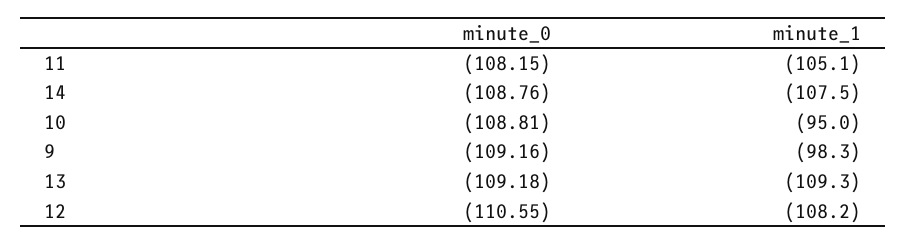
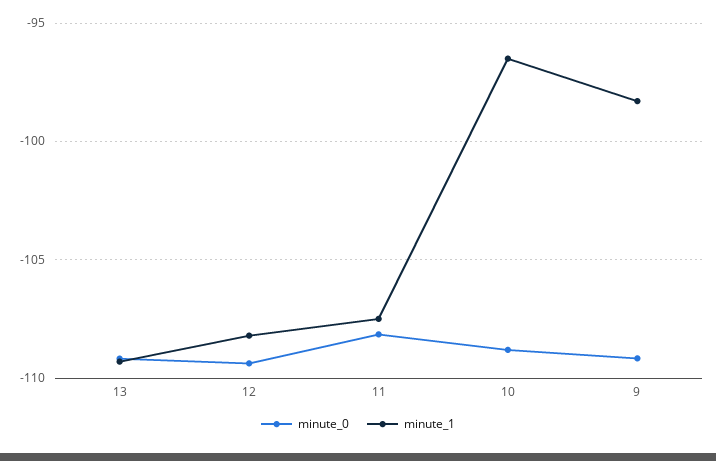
minute_1, 11: -105.1 -> -107.5
minute_0, 14: -108.76 -> none
minute_1, 14: -107.5 -> none
minute_1, 10: -95 -> -96.5
minute_0, 12: -110.55 -> -109.5

